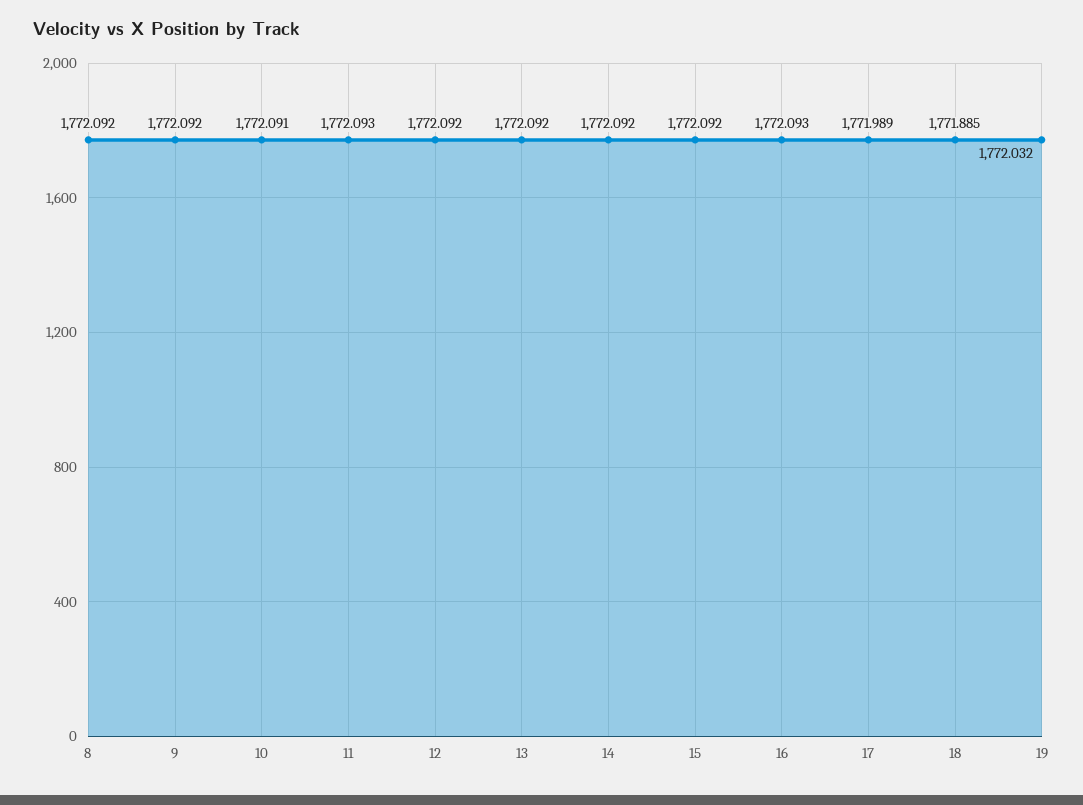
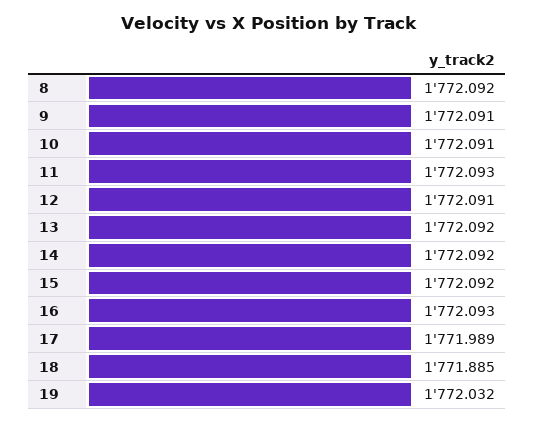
9: 1772.092 -> 1772.091
12: 1772.092 -> 1772.091

